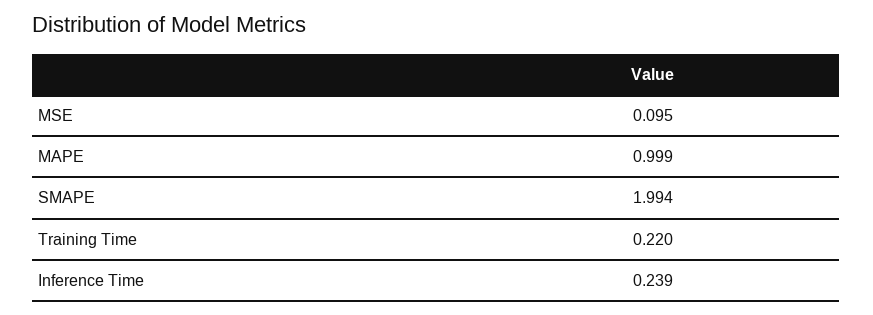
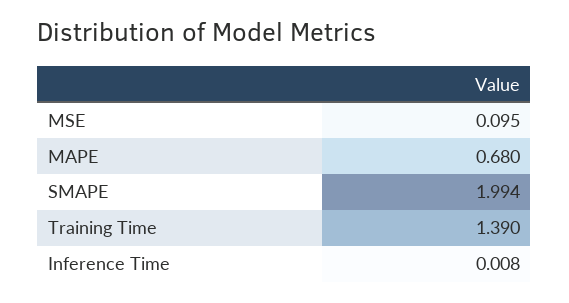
MAPE: 0.999 -> 0.68
Training Time: 0.22 -> 1.39
Inference Time: 0.239 -> 0.008

